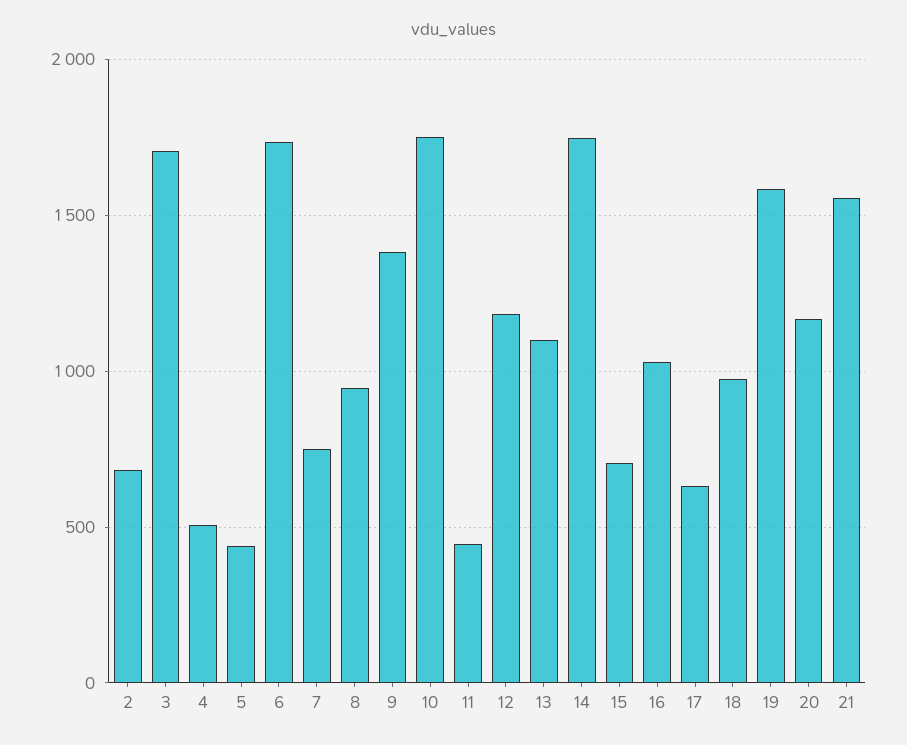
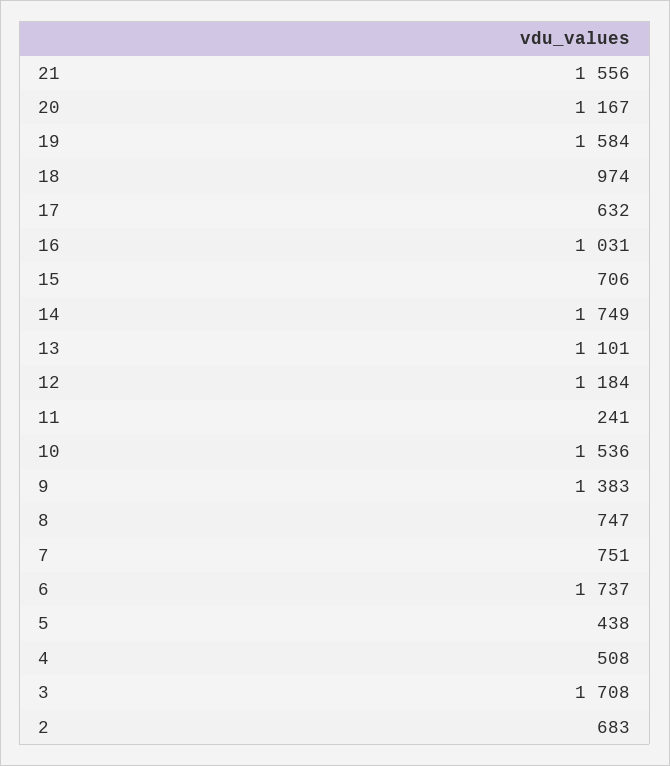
8: 950 -> 747
10: 1750 -> 1536
11: 450 -> 241

